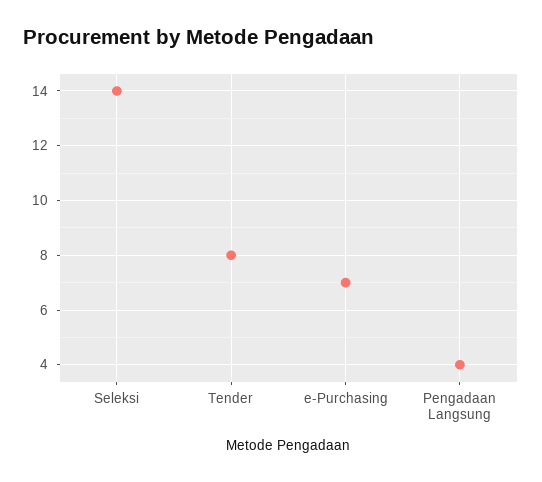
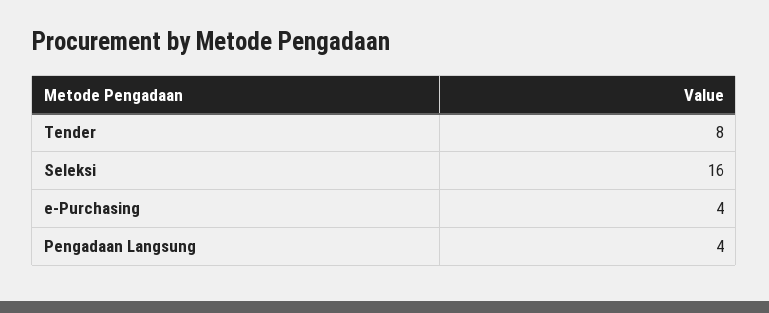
Seleksi: 14 -> 16
e-Purchasing: 7 -> 4

